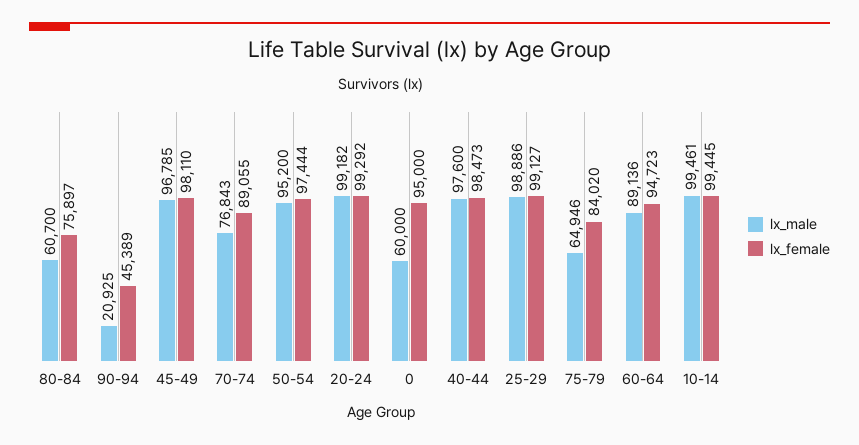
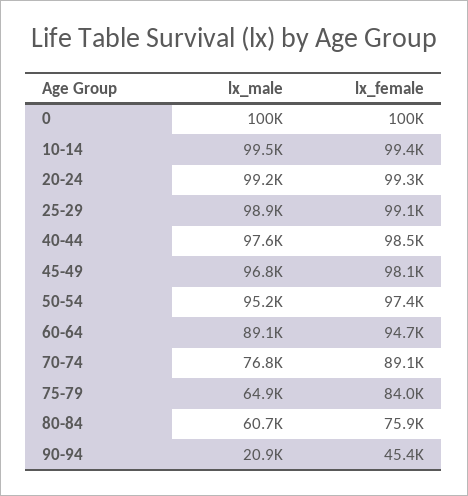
lx_male, 0: 60000 -> 100000
lx_female, 0: 95000 -> 100000

